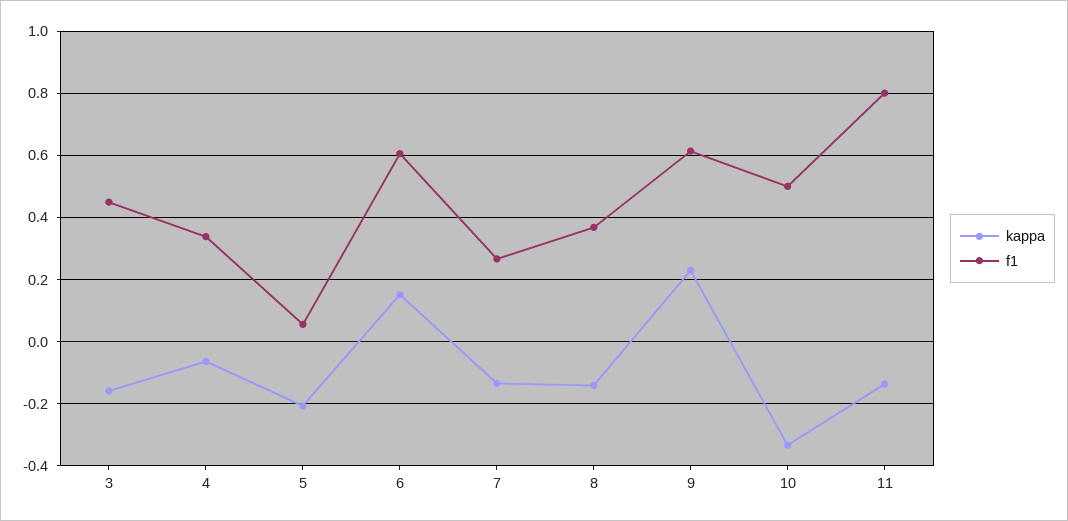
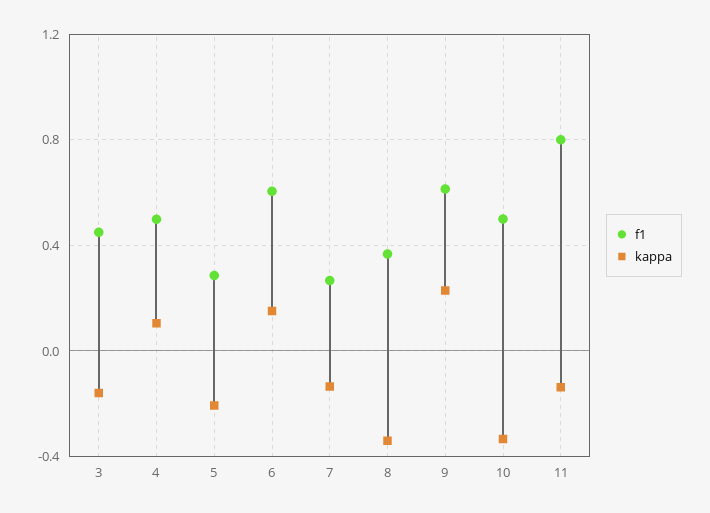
kappa, 4: -0.06 -> 0.1
f1, 4: 0.34 -> 0.5
f1, 5: 0.06 -> 0.3
kappa, 8: -0.14 -> -0.35

